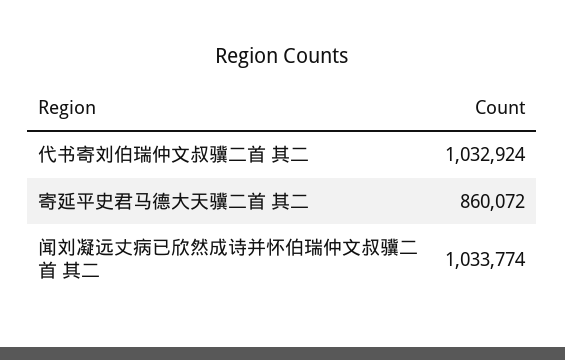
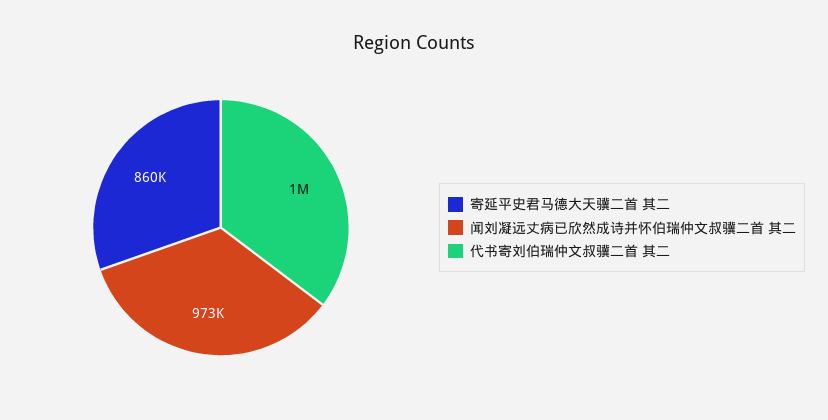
闻刘凝远丈病已欣然成诗并怀伯瑞仲文叔骥二首 其二: 1033774 -> 973000

